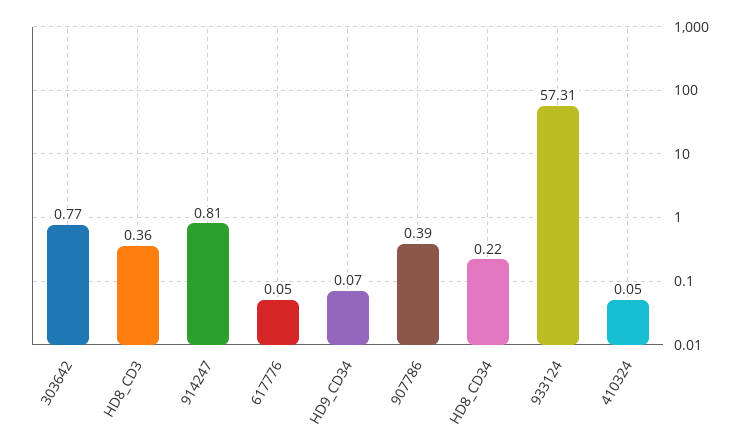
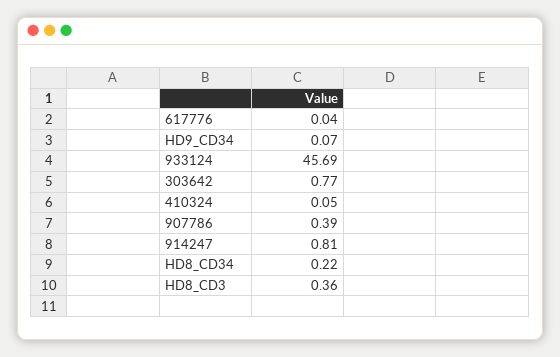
617776: 0.05 -> 0.04
933124: 57.31 -> 45.69

